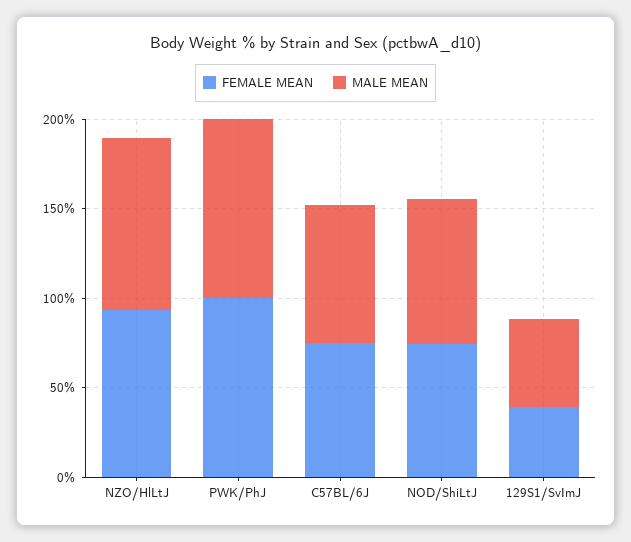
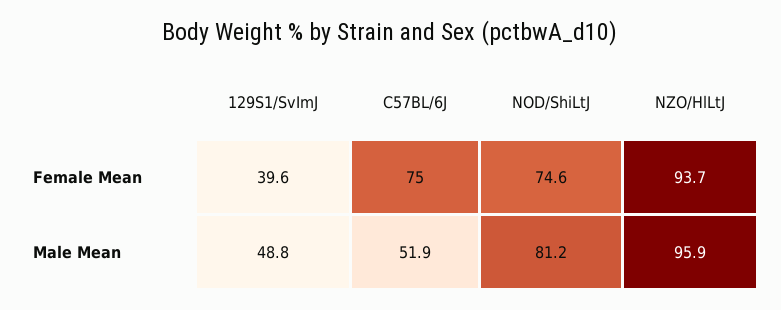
FEMALE MEAN, PWK/PhJ: 100 -> none
MALE MEAN, PWK/PhJ: 100 -> none
MALE MEAN, C57BL/6J: 80 -> 51.9

